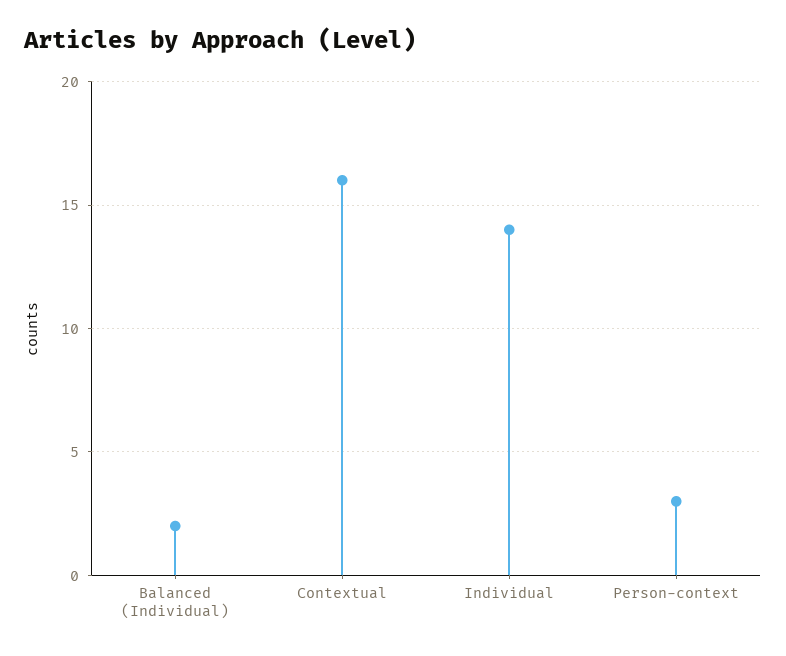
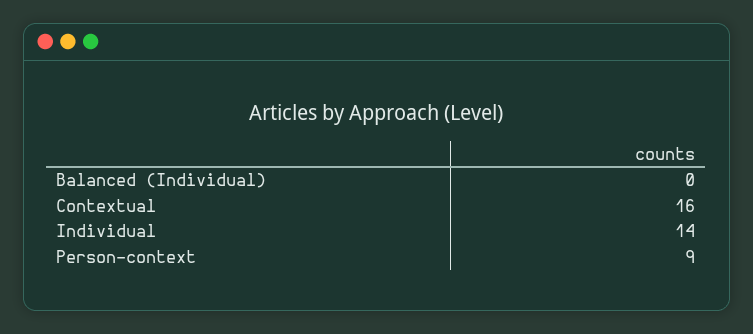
Balanced (Individual): 2 -> 0
Person-context: 3 -> 9

